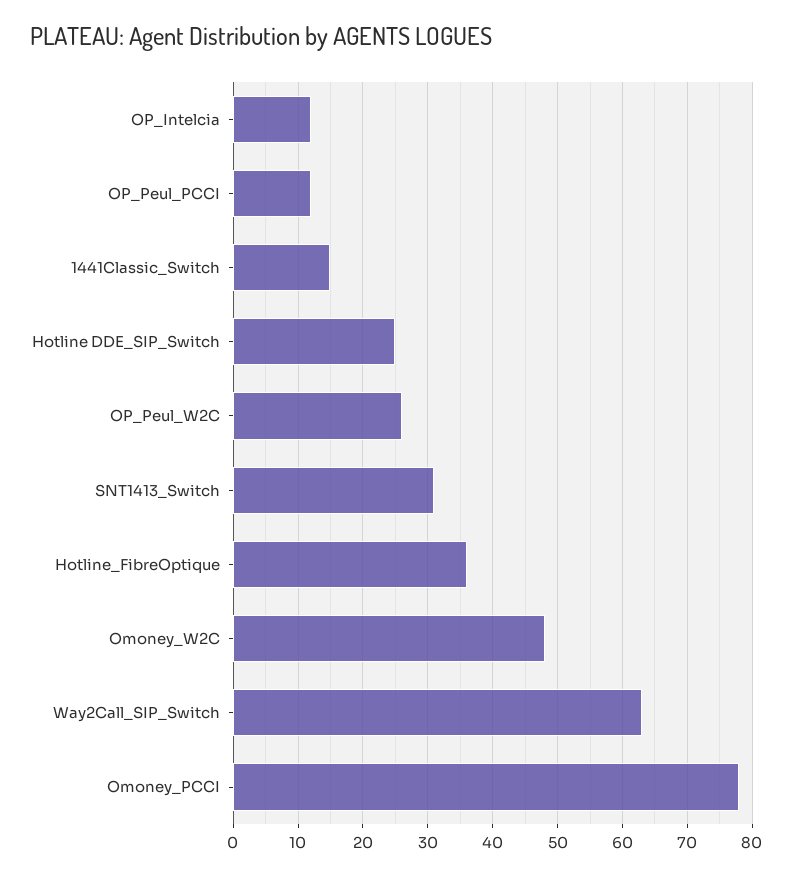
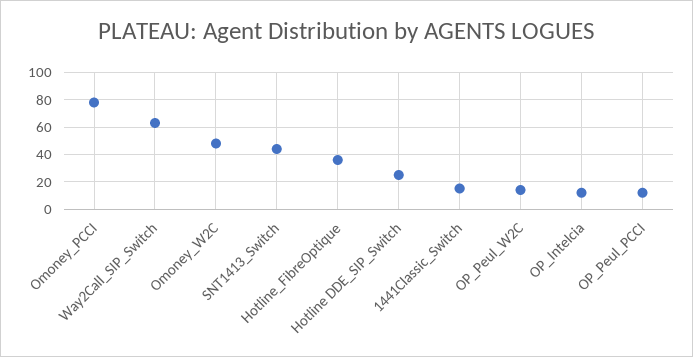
OP_Peul_W2C: 26 -> 15
SNT1413_Switch: 31 -> 45

